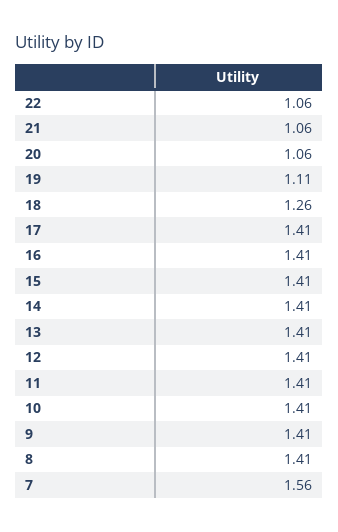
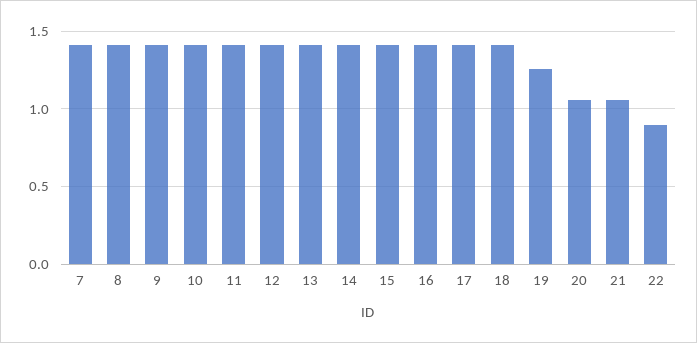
22: 1.06 -> 0.9
19: 1.11 -> 1.25
18: 1.26 -> 1.4
7: 1.56 -> 1.4

